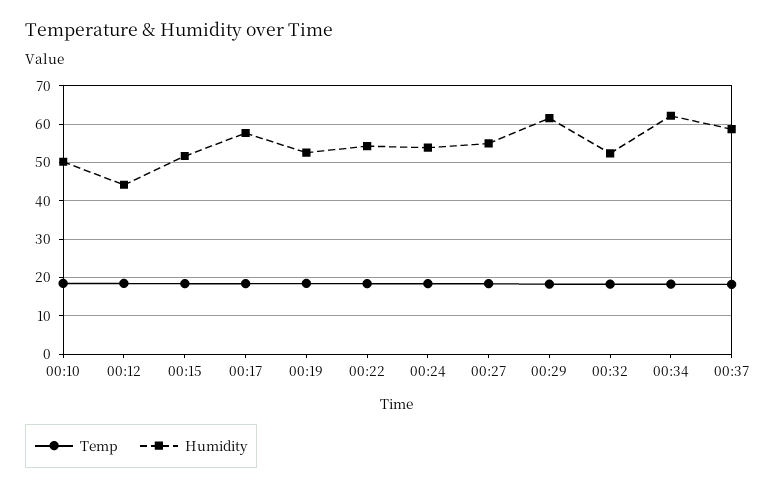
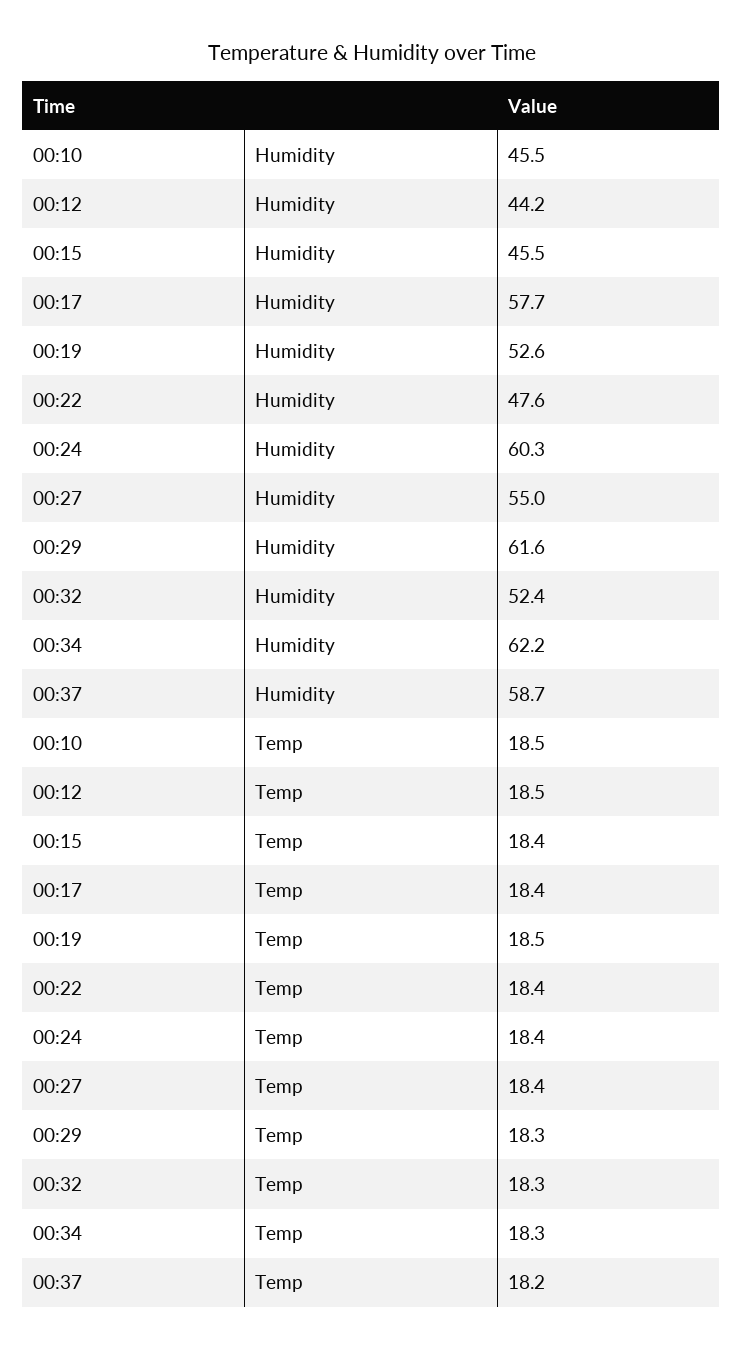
Humidity, 00:10: 50 -> 45.5
Humidity, 00:15: 52 -> 45.5
Humidity, 00:22: 54 -> 47.6
Humidity, 00:24: 54 -> 60.3

